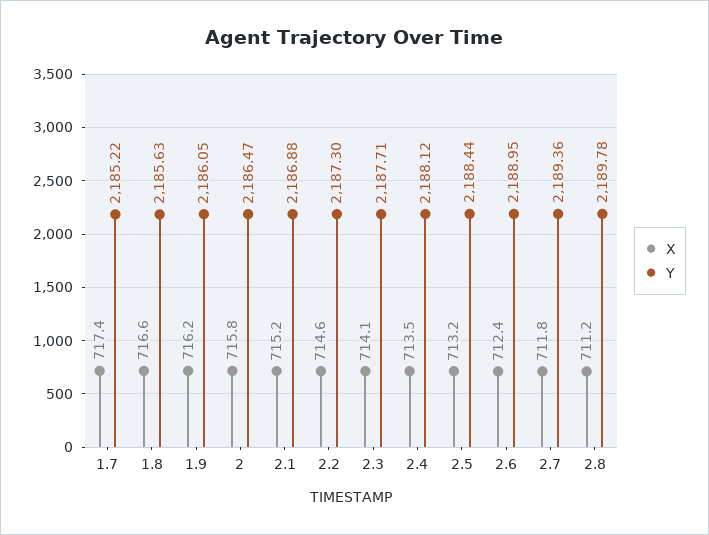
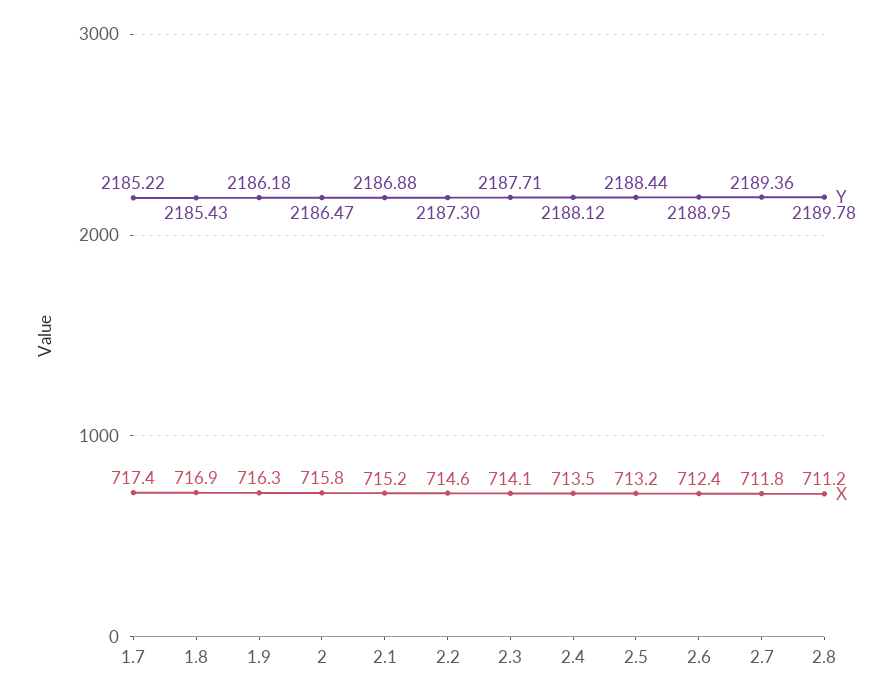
X, 1.8: 716.6 -> 716.9
Y, 1.8: 2185.63 -> 2185.43
X, 1.9: 716.2 -> 716.3
Y, 1.9: 2186.05 -> 2186.18

